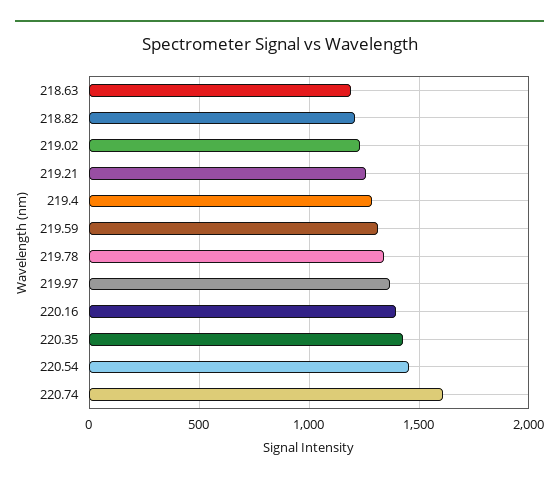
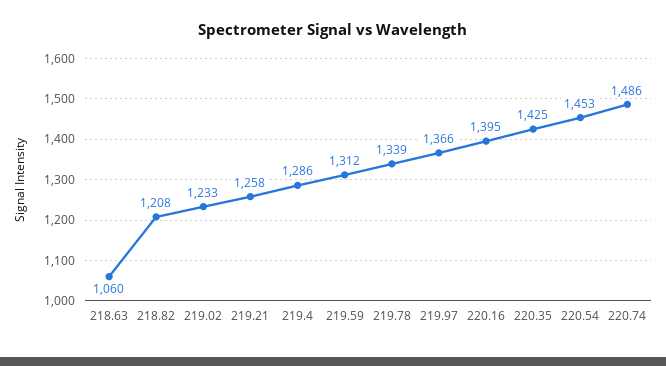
218.63: 1200 -> 1060
220.74: 1600 -> 1486

